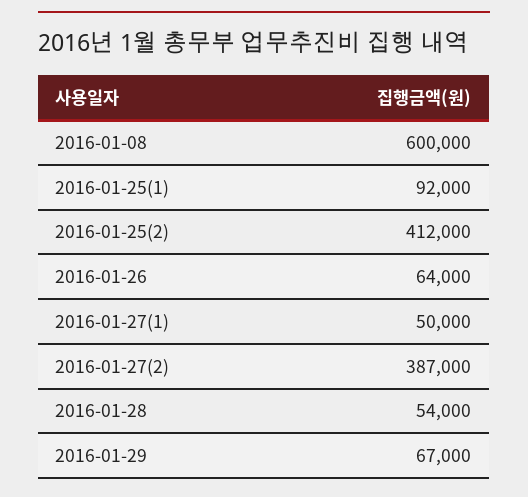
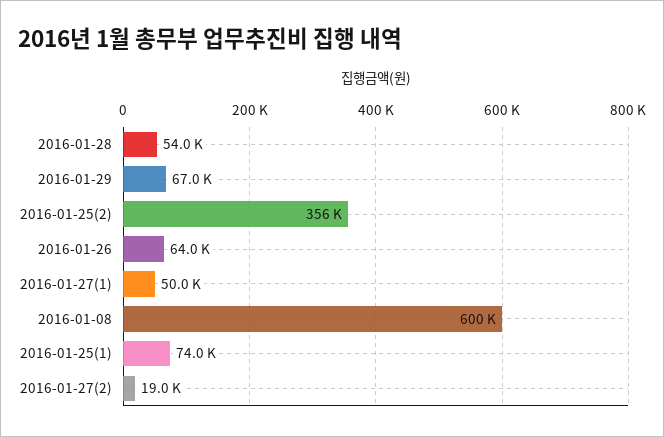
2016-01-25(1): 92000 -> 74000
2016-01-25(2): 412000 -> 356000
2016-01-27(2): 387000 -> 19000

